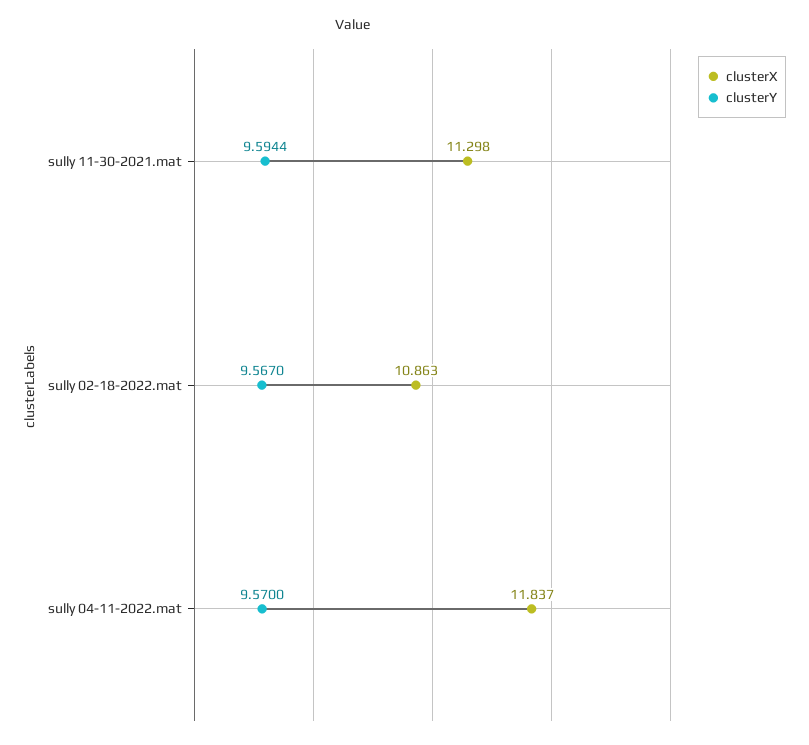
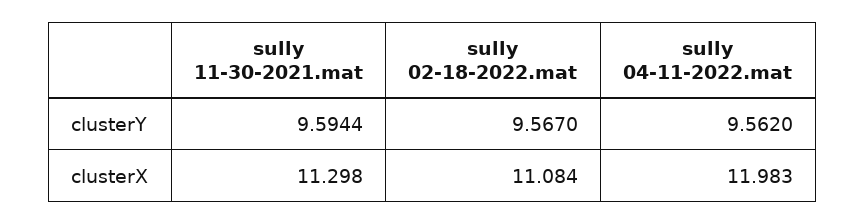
clusterX, sully 02-18-2022.mat: 10.863 -> 11.084
clusterX, sully 04-11-2022.mat: 11.837 -> 11.983
clusterY, sully 04-11-2022.mat: 9.57 -> 9.562

